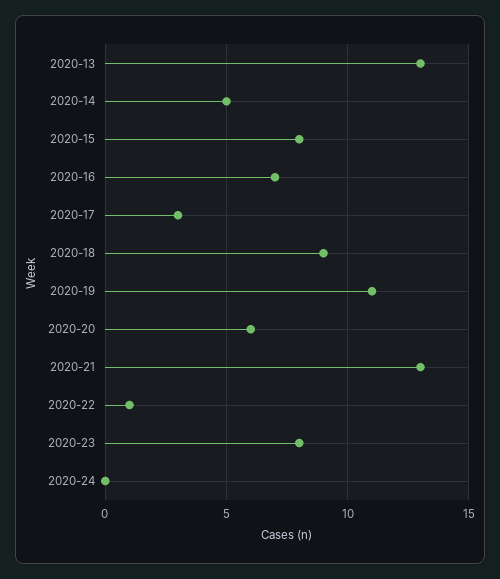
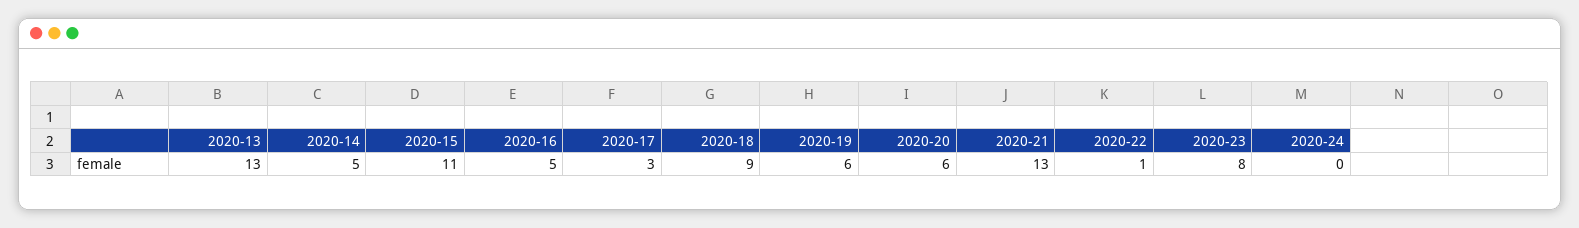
2020-15: 8 -> 11
2020-16: 7 -> 5
2020-19: 11 -> 6

